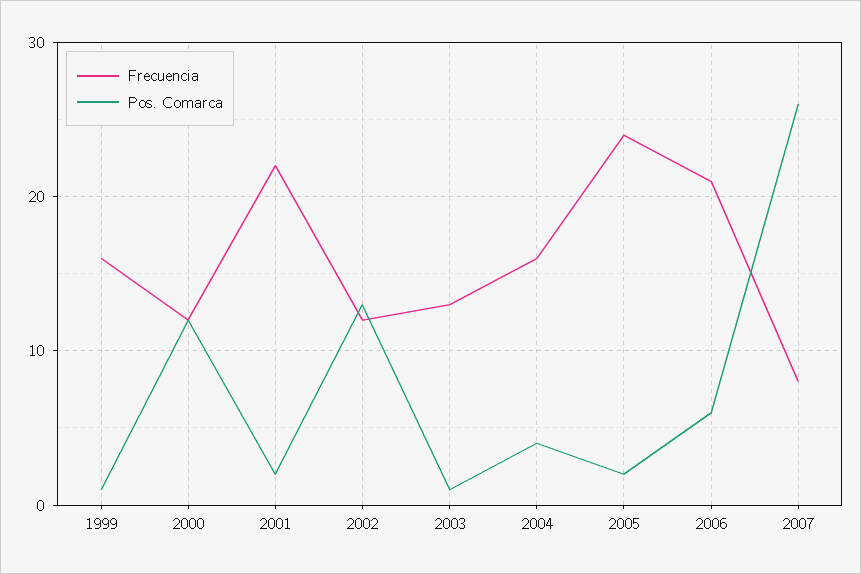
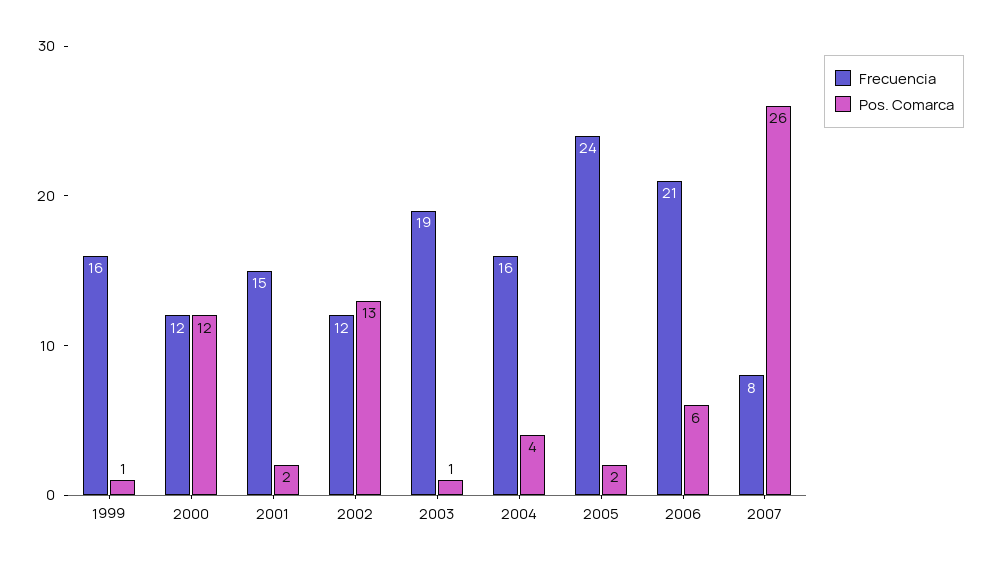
Frecuencia, 2001: 22 -> 15
Frecuencia, 2003: 13 -> 19

